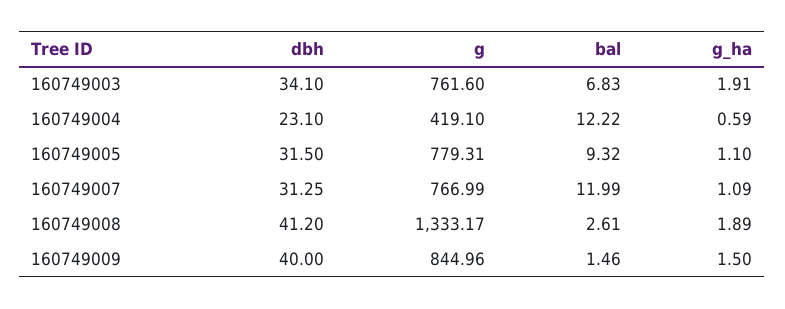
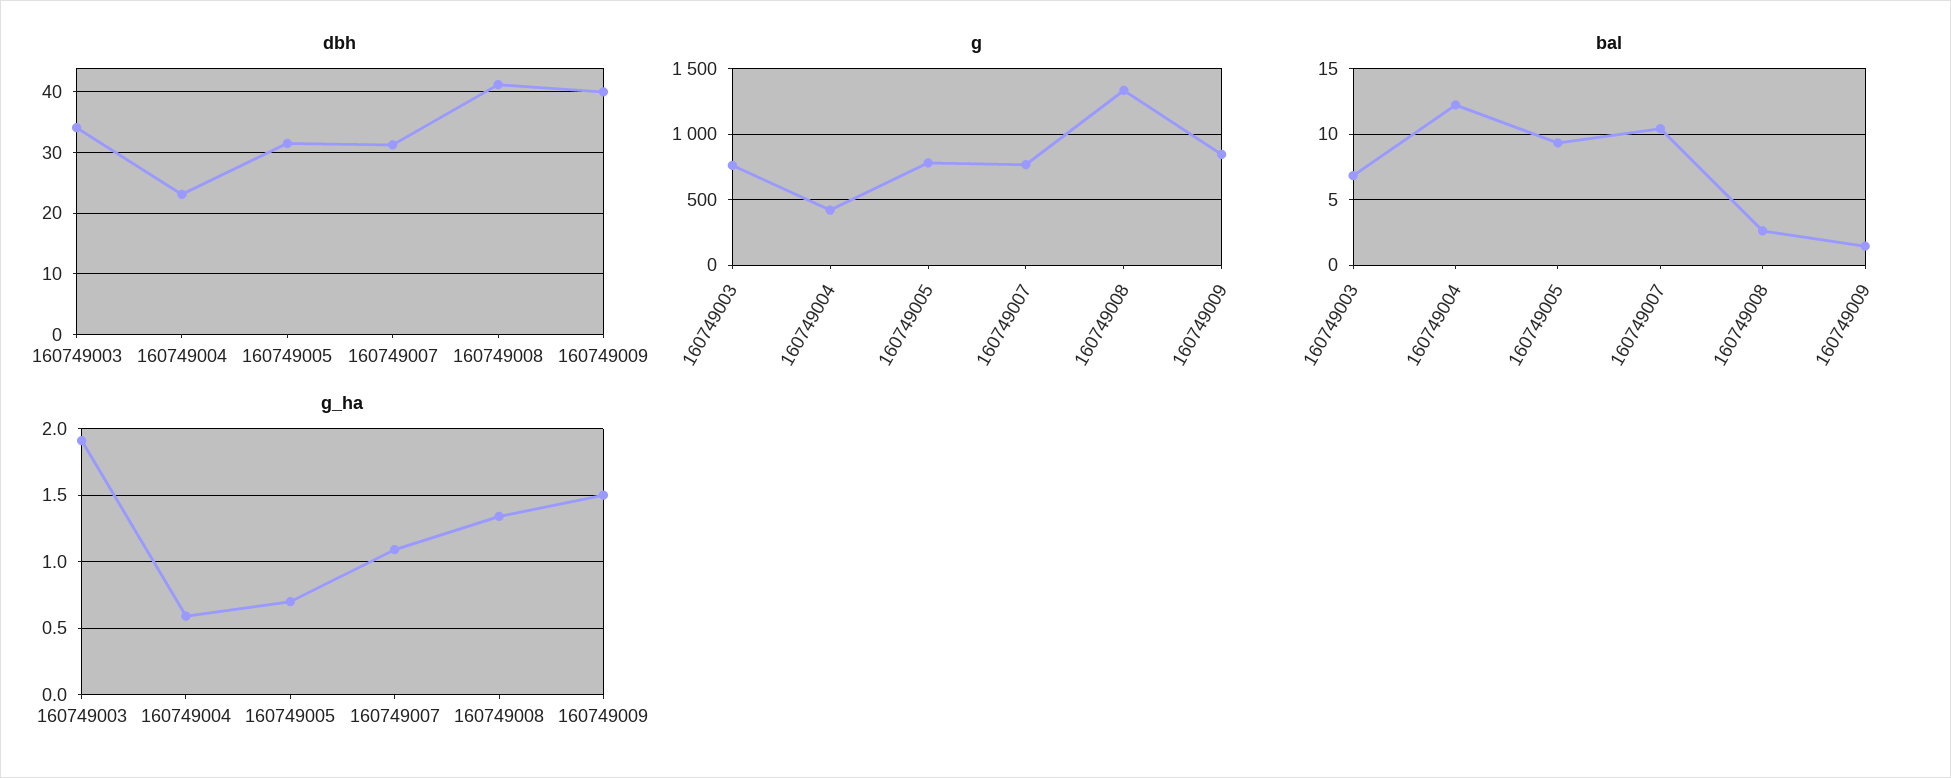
g_ha, 160749005: 1.1 -> 0.7
bal, 160749007: 11.99 -> 10.5
g_ha, 160749008: 1.89 -> 1.35

